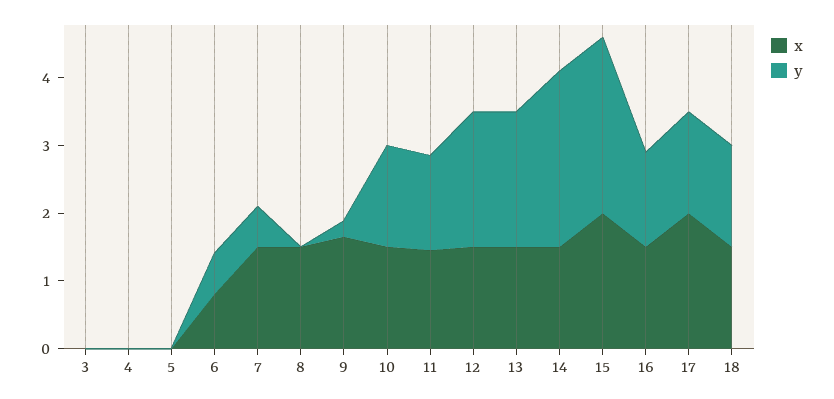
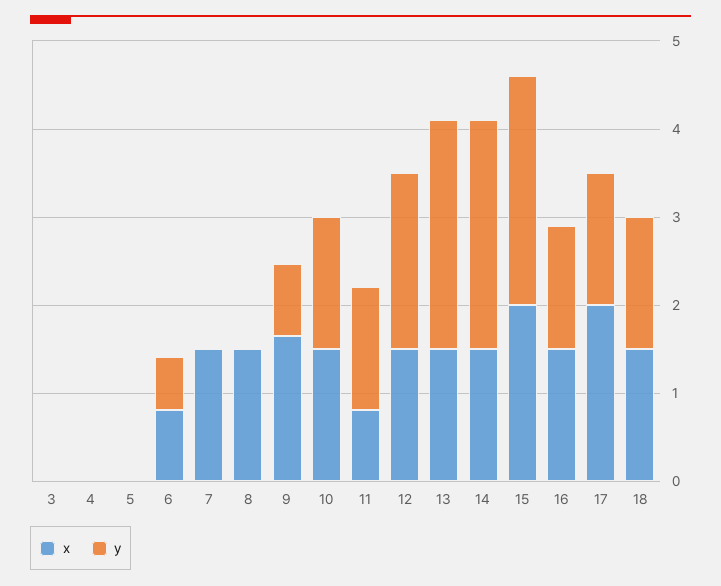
y, 7: 0.6 -> 0
y, 9: 0.2 -> 0.8
x, 11: 1.4 -> 0.8
y, 13: 2 -> 2.6

